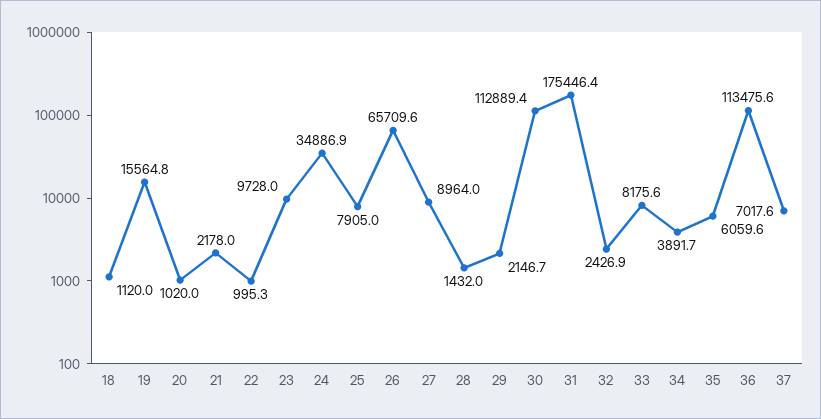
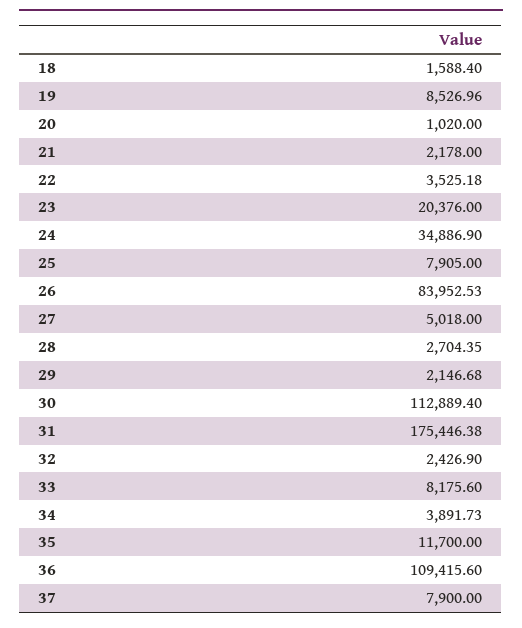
18: 1120 -> 1588.4
19: 15564.8 -> 8526.96
22: 995.3 -> 3525.18
23: 9728 -> 20376
26: 65709.6 -> 83952.53
27: 8964 -> 5018
28: 1432 -> 2704.35
35: 6059.6 -> 11700
36: 113475.6 -> 109415.6
37: 7017.6 -> 7900

